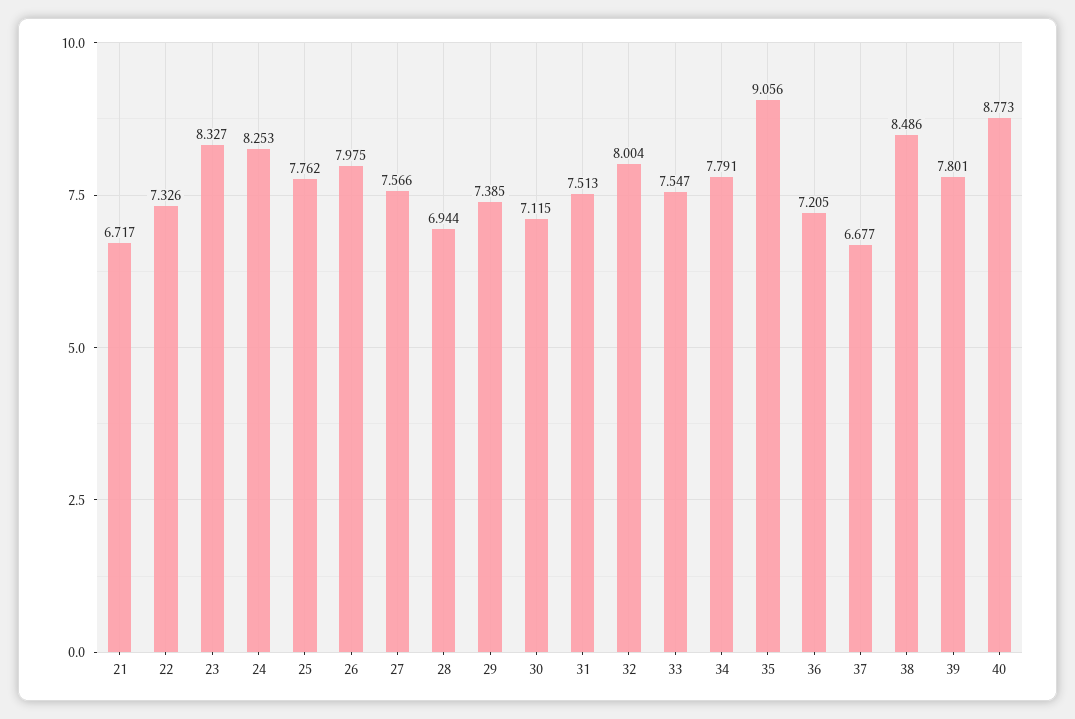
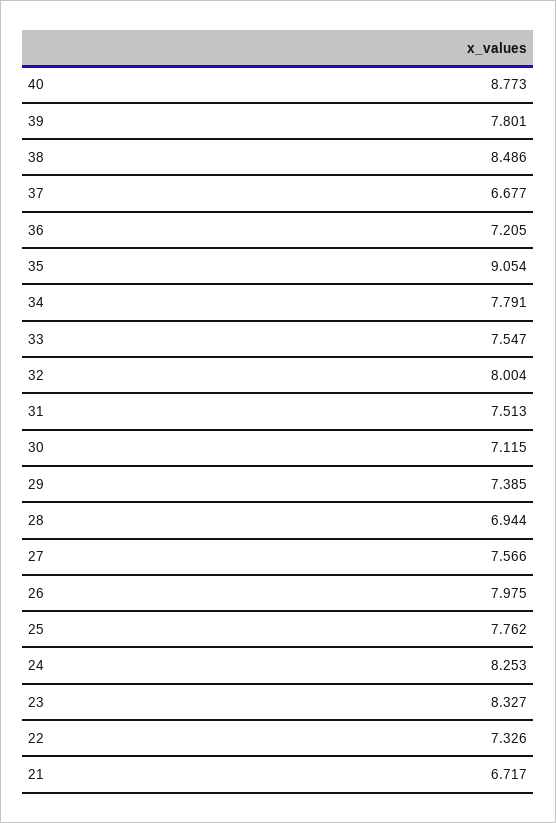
35: 9.056 -> 9.054

